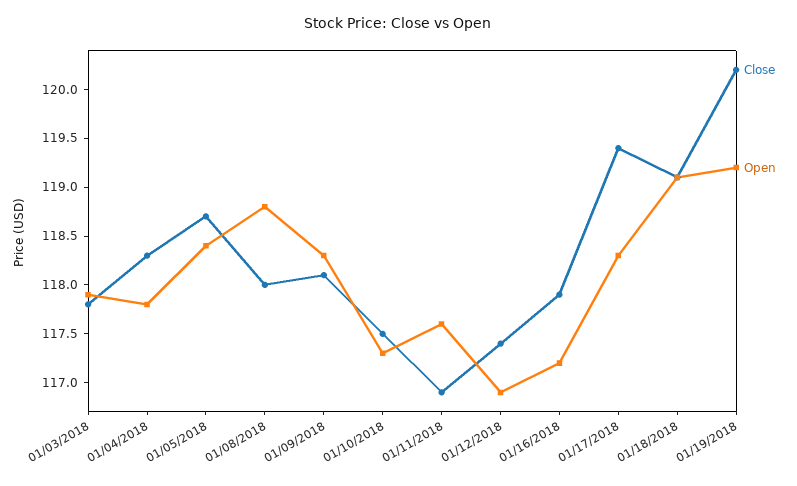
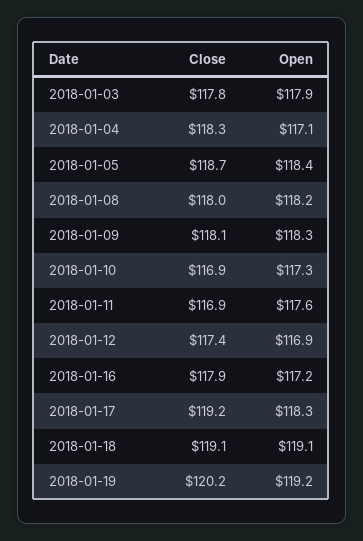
Open, 01/04/2018: 117.8 -> 117.1
Open, 01/08/2018: 118.8 -> 118.2
Close, 01/10/2018: 117.5 -> 116.9
Close, 01/17/2018: 119.4 -> 119.2

